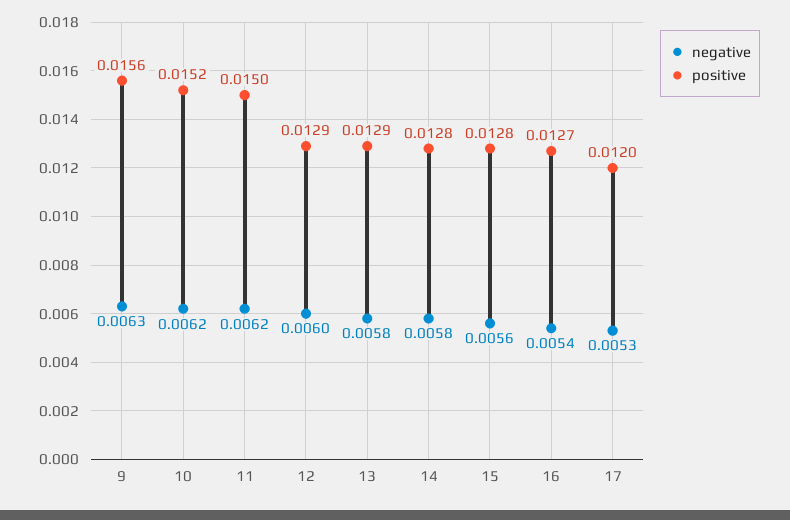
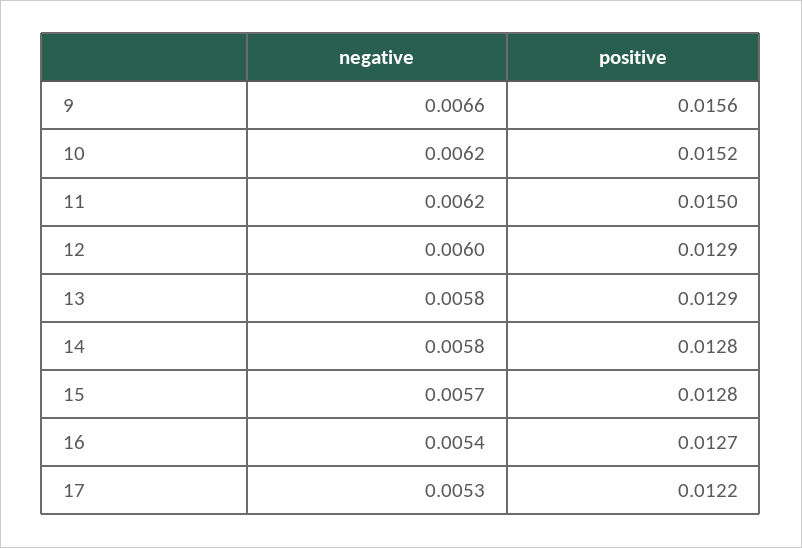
negative, 9: 0.0063 -> 0.0066
negative, 15: 0.0056 -> 0.0057
positive, 17: 0.012 -> 0.0122

